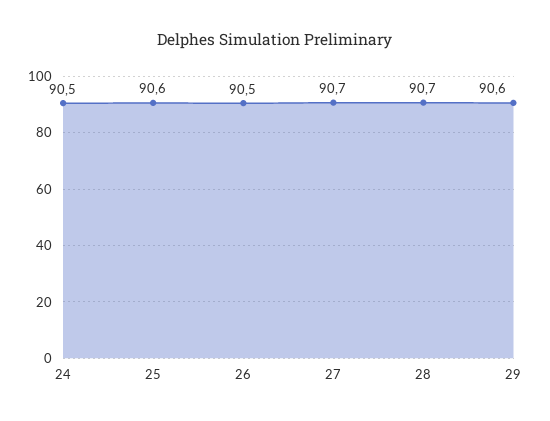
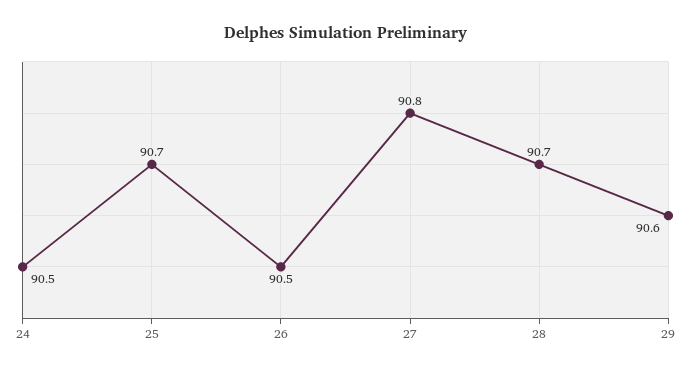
25: 90.6 -> 90.7
27: 90.7 -> 90.8

